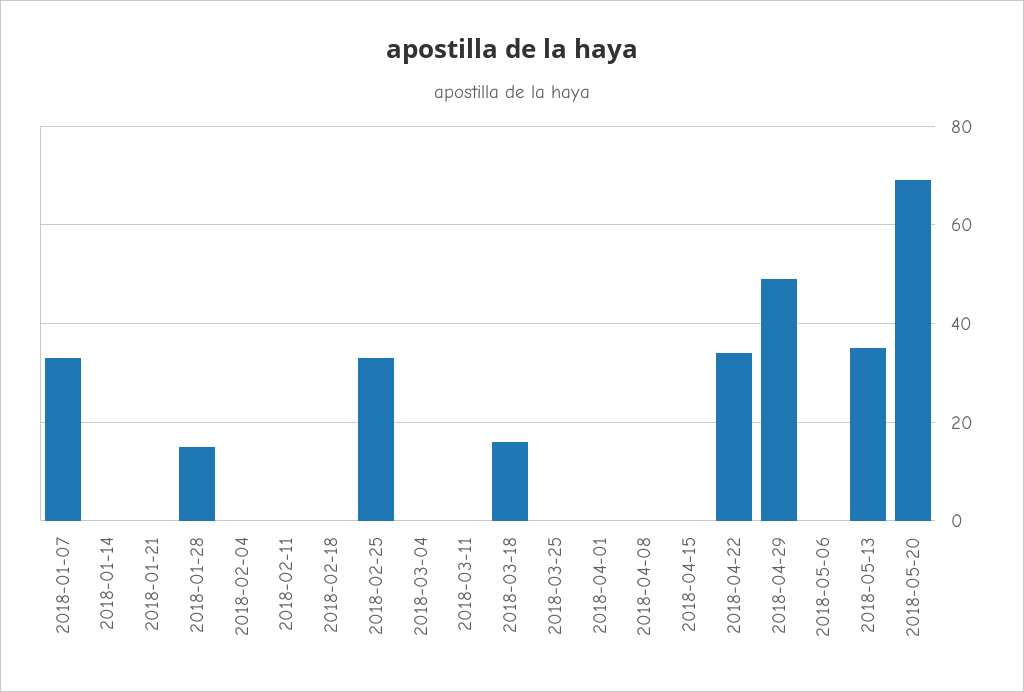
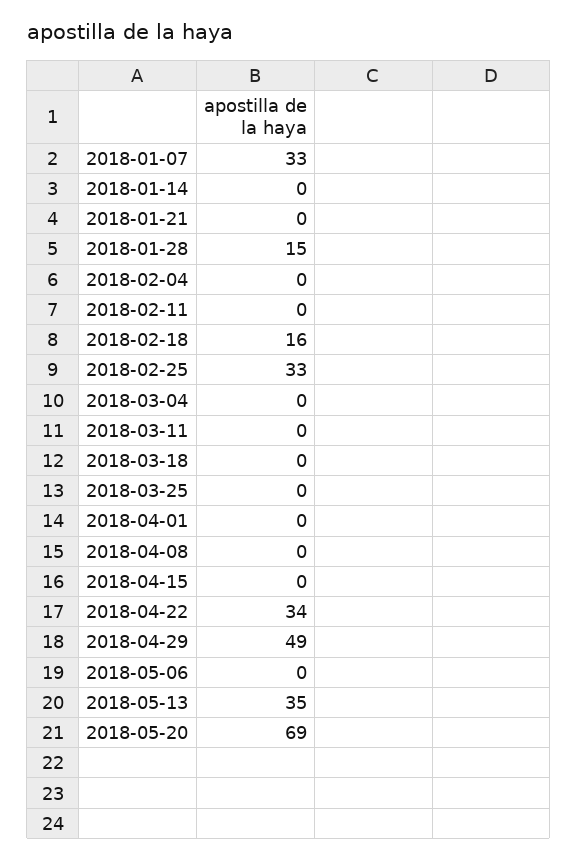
2018-02-18: 0 -> 16
2018-03-18: 15 -> 0

